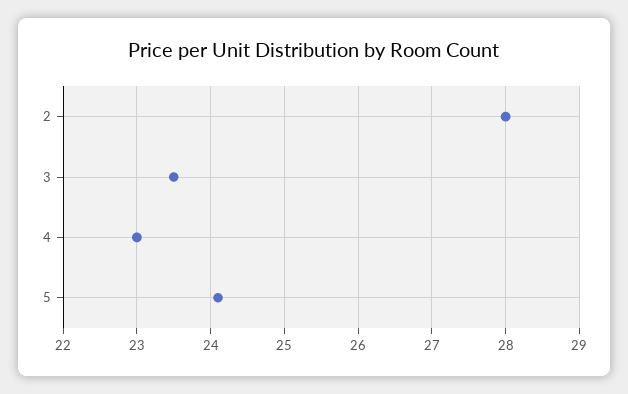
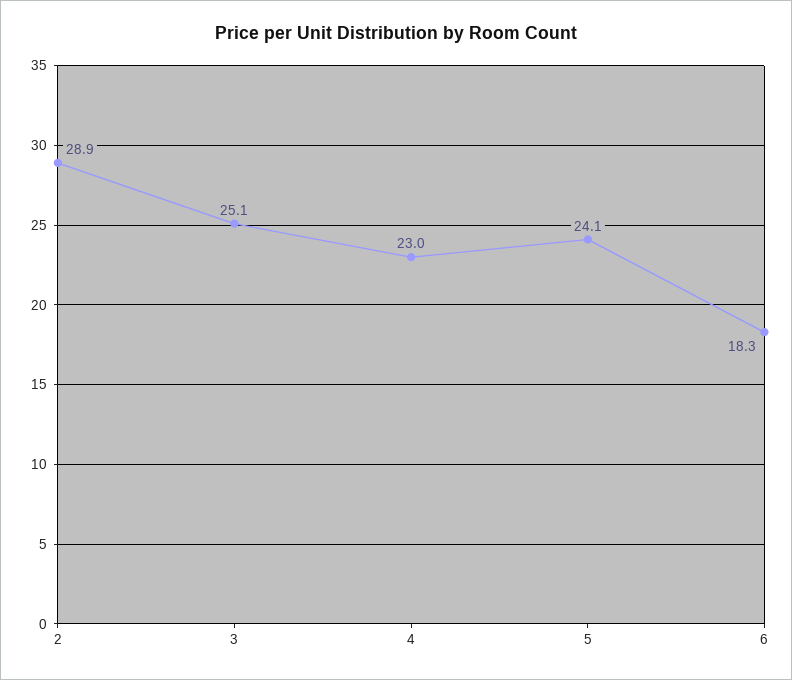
2: 28 -> 28.9
3: 23.5 -> 25.1
6: none -> 18.3

